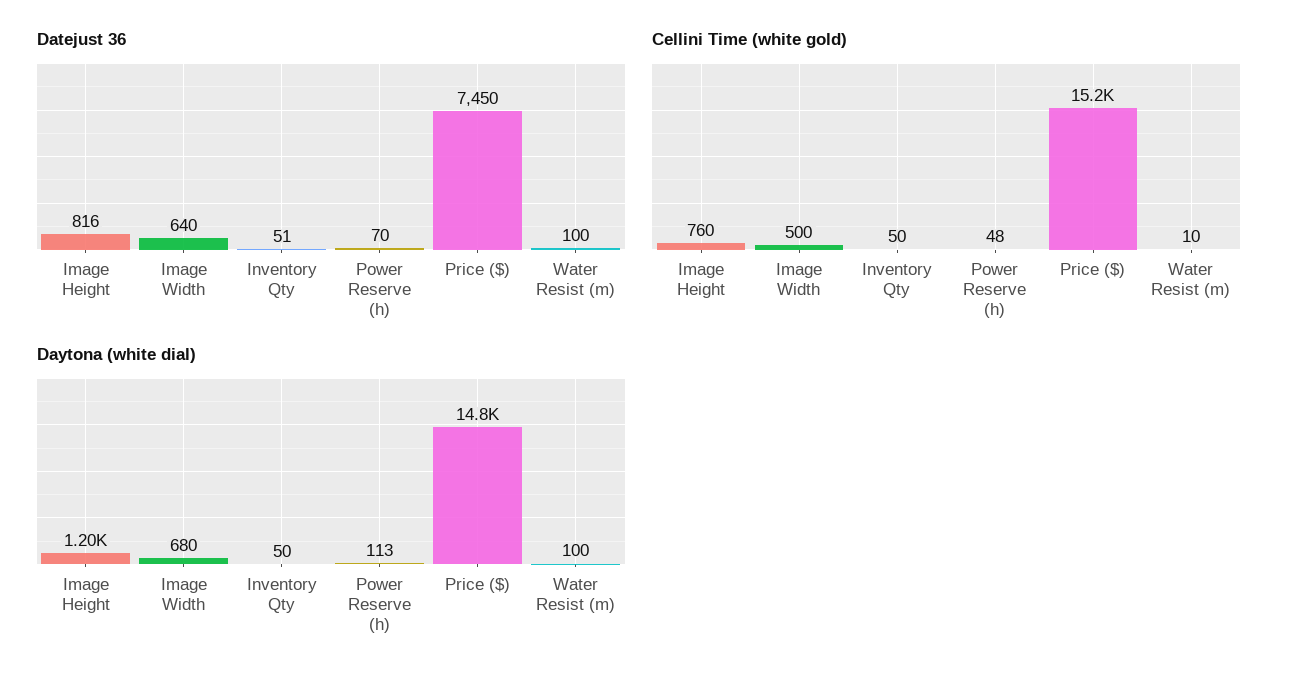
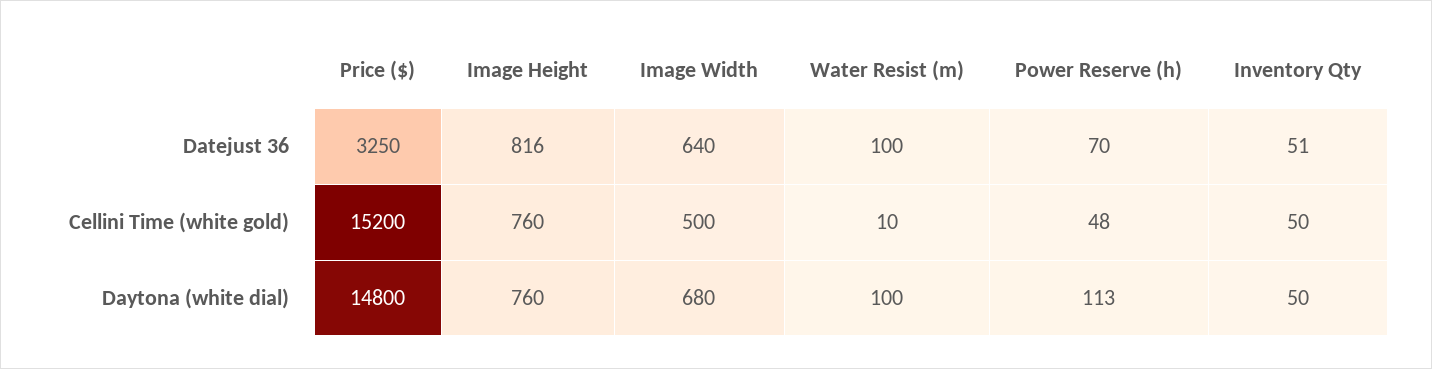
Datejust 36, Price ($): 7450 -> 3250
Daytona (white dial), Image Height: 1200 -> 760

